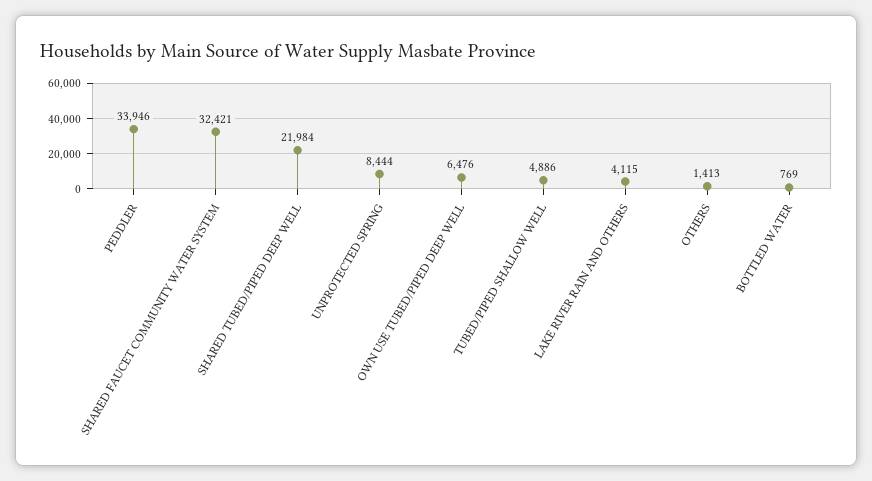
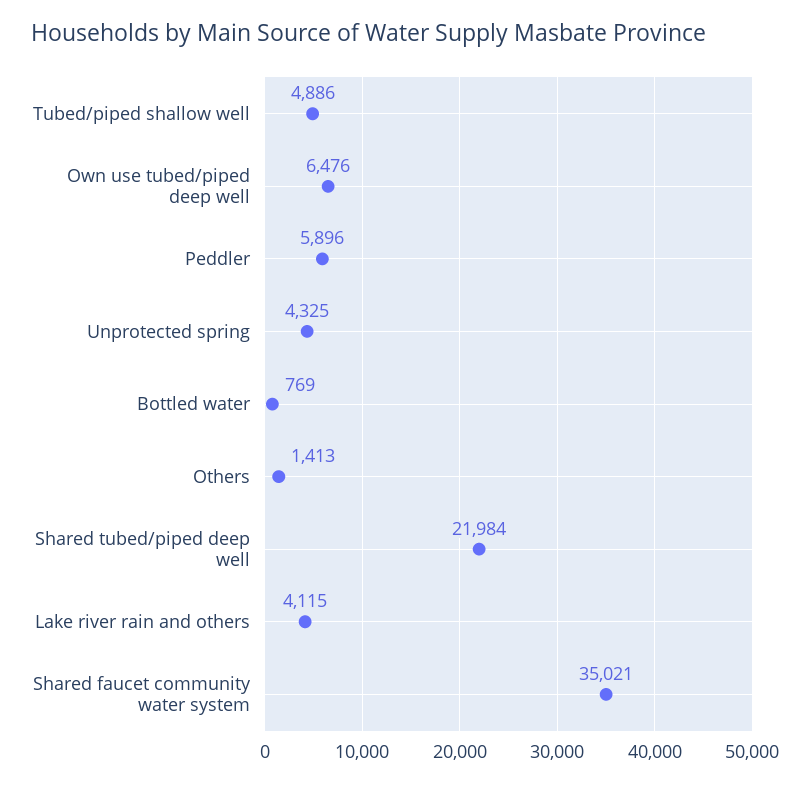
PEDDLER: 33946 -> 5896
SHARED FAUCET COMMUNITY WATER SYSTEM: 32421 -> 35021
UNPROTECTED SPRING: 8444 -> 4325

